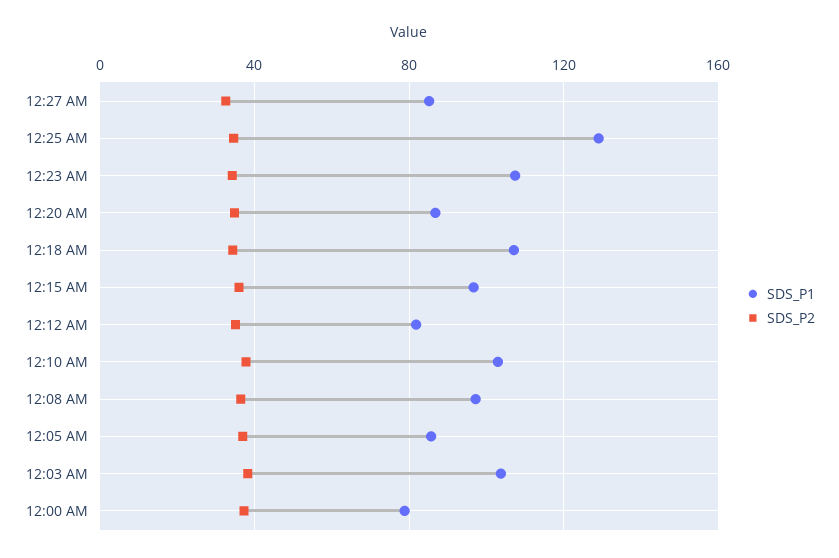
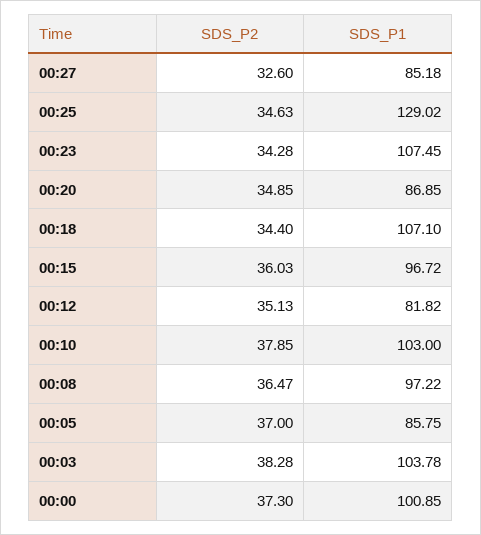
SDS_P1, 12:00 AM: 80 -> 100.85

